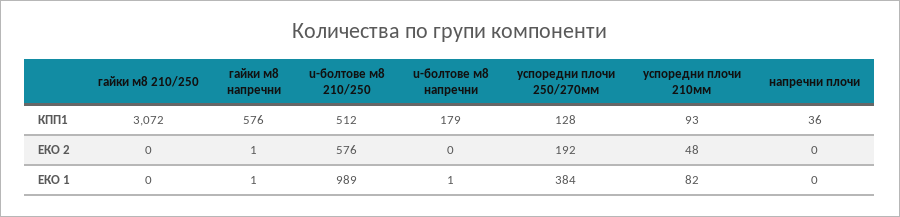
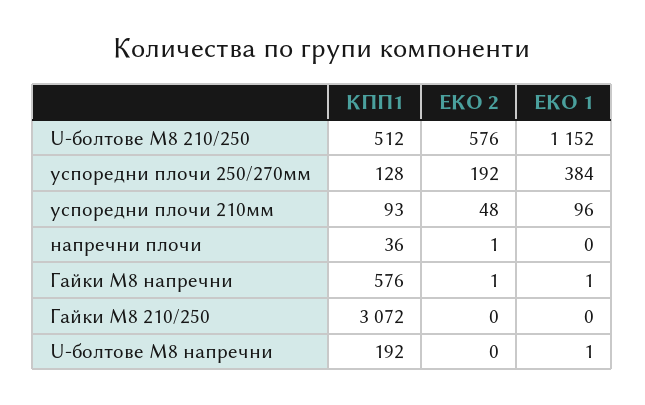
u-болтове м8 напречни, КПП1: 179 -> 192
напречни плочи, ЕКО 2: 0 -> 1
u-болтове м8 210/250, ЕКО 1: 989 -> 1152
успоредни плочи 210мм, ЕКО 1: 82 -> 96

